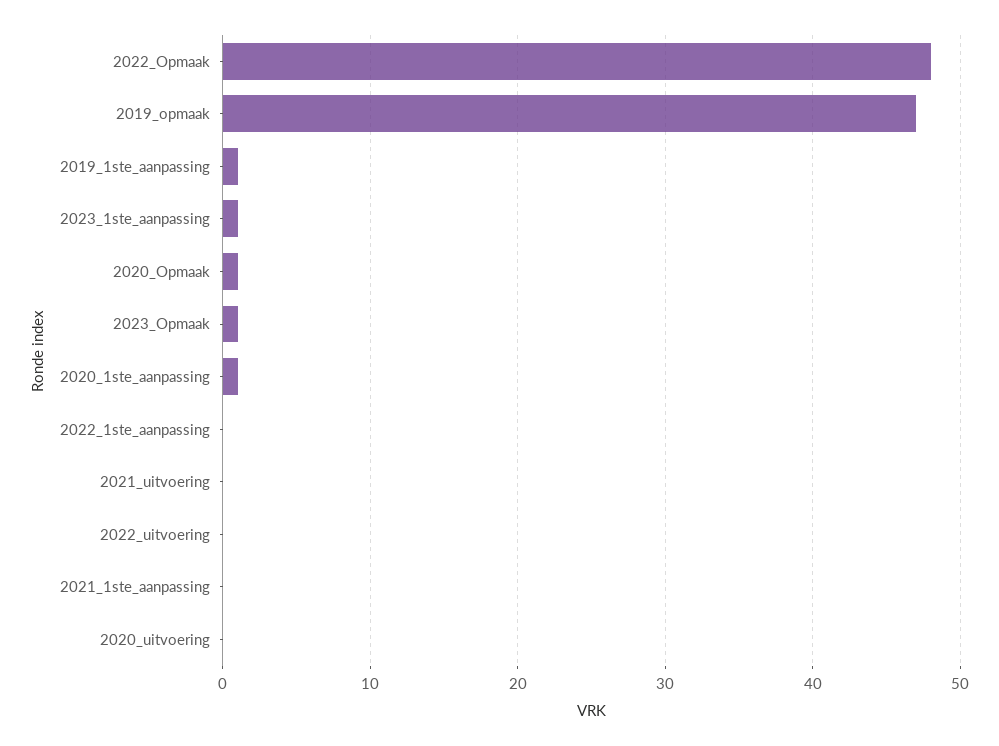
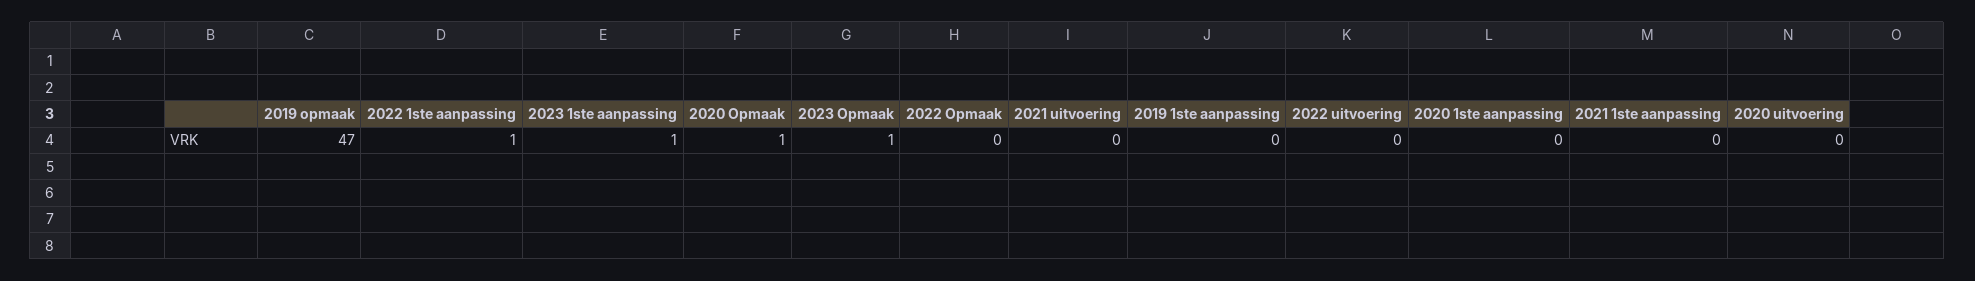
2022_Opmaak: 48 -> 0
2019_1ste_aanpassing: 1 -> 0
2020_1ste_aanpassing: 1 -> 0
2022_1ste_aanpassing: 0 -> 1

